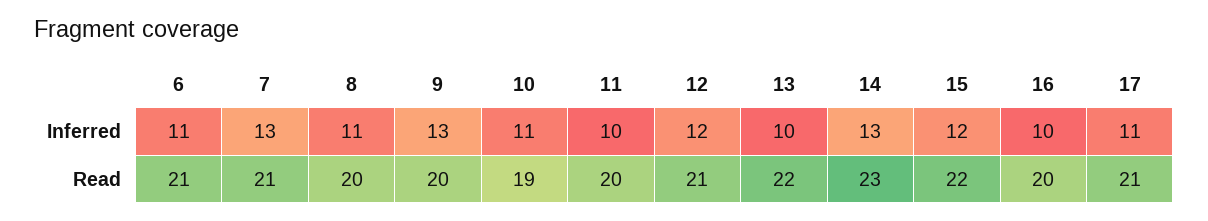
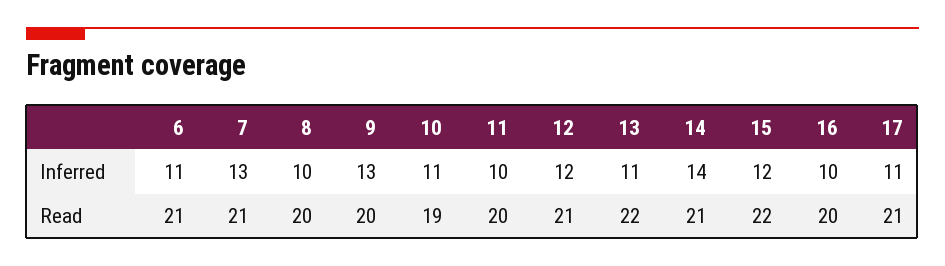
8, Inferred: 11 -> 10
13, Inferred: 10 -> 11
14, Inferred: 13 -> 14
14, Read: 23 -> 21

